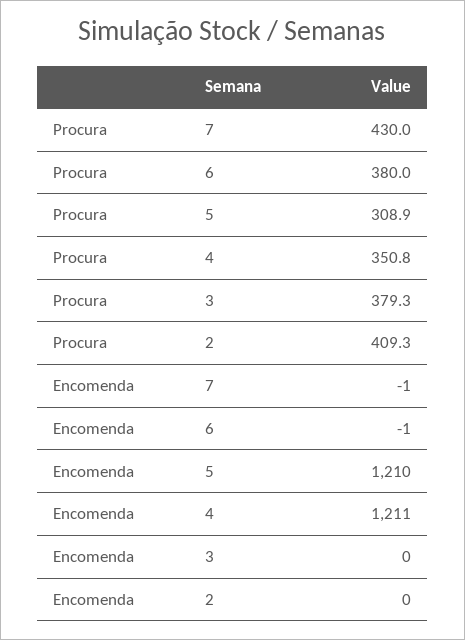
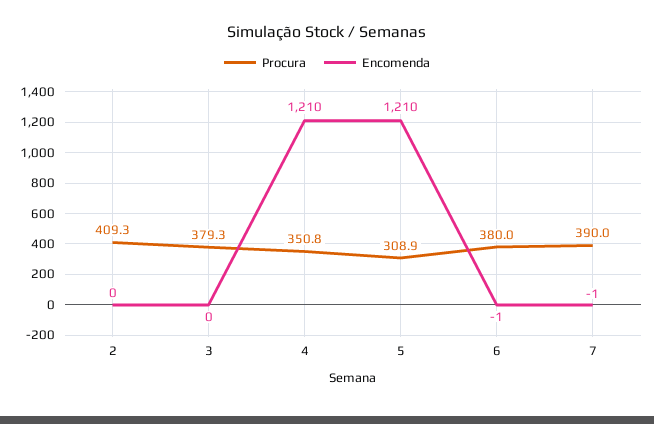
Procura, 7: 430 -> 390
Encomenda, 4: 1211 -> 1210

